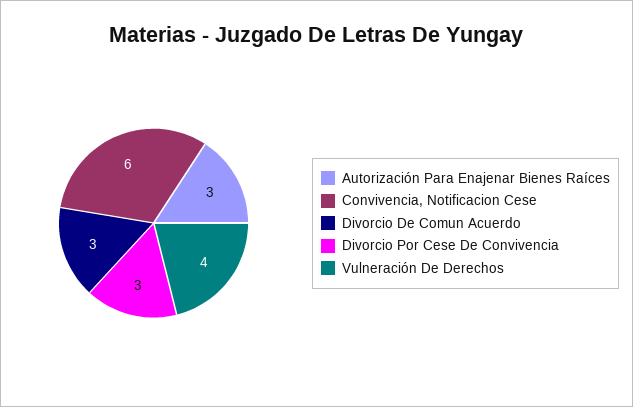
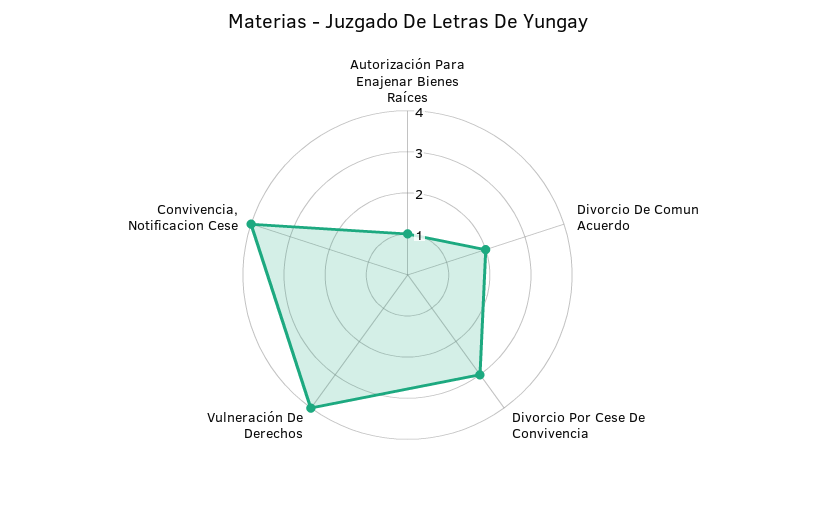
Autorización Para Enajenar Bienes Raíces: 3 -> 1
Convivencia, Notificacion Cese: 6 -> 4
Divorcio De Comun Acuerdo: 3 -> 2

